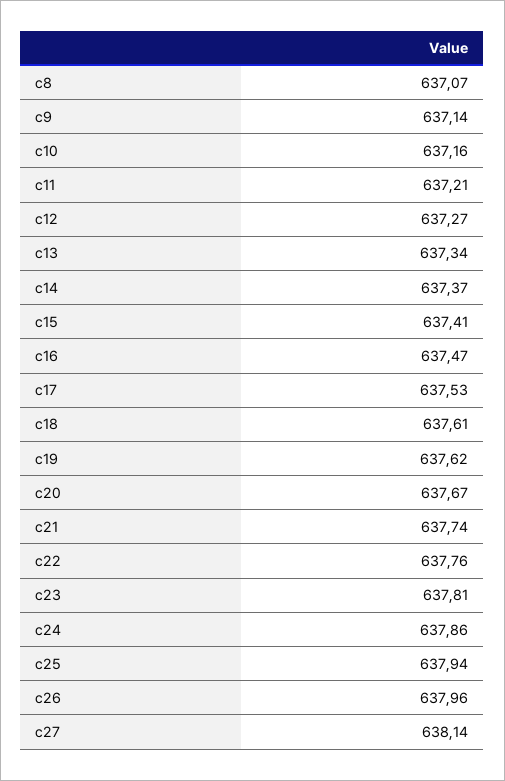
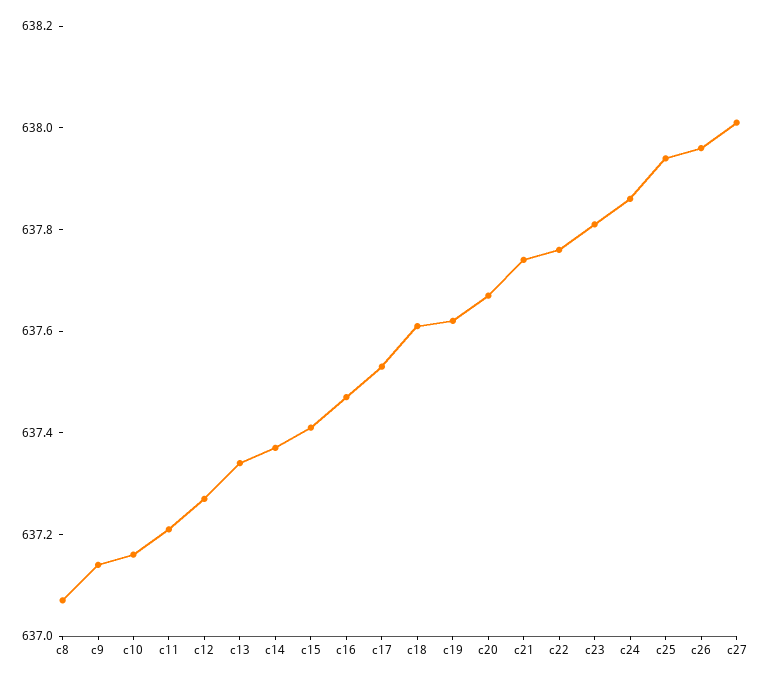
c27: 638.14 -> 638

